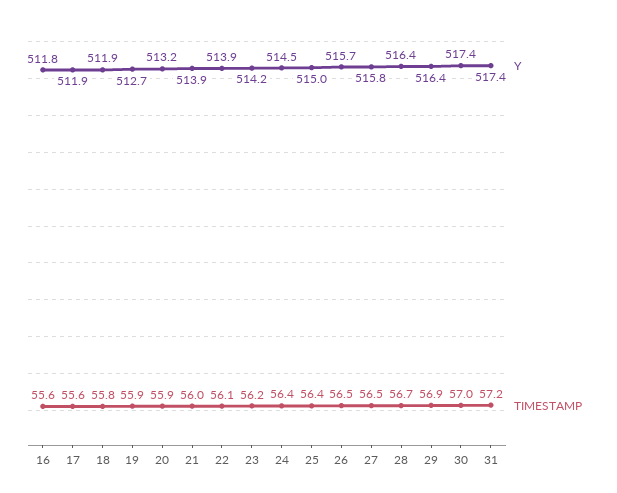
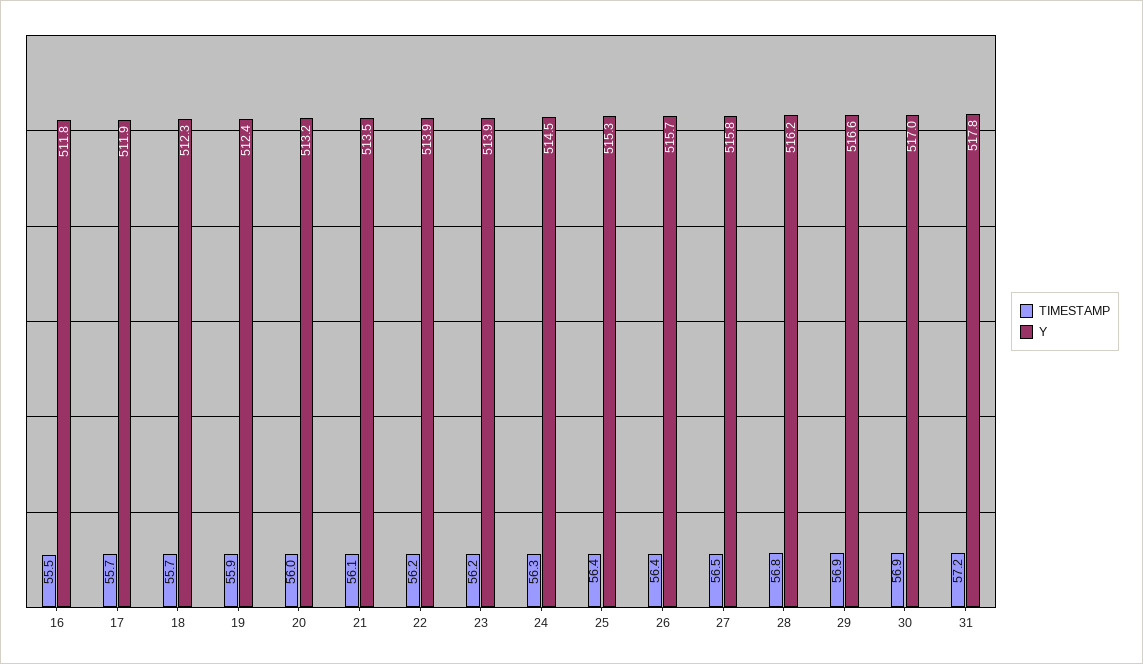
TIMESTAMP, 16: 55.6 -> 55.5
TIMESTAMP, 17: 55.6 -> 55.7
Y, 18: 511.9 -> 512.3
TIMESTAMP, 18: 55.8 -> 55.7
Y, 19: 512.7 -> 512.4
TIMESTAMP, 20: 55.9 -> 56
Y, 21: 513.9 -> 513.5
TIMESTAMP, 21: 56 -> 56.1
TIMESTAMP, 22: 56.1 -> 56.2
Y, 23: 514.2 -> 513.9
TIMESTAMP, 24: 56.4 -> 56.3
Y, 25: 515 -> 515.3
TIMESTAMP, 26: 56.5 -> 56.4
Y, 28: 516.4 -> 516.2
TIMESTAMP, 28: 56.7 -> 56.8
Y, 29: 516.4 -> 516.6
Y, 30: 517.4 -> 517
TIMESTAMP, 30: 57 -> 56.9
Y, 31: 517.4 -> 517.8

